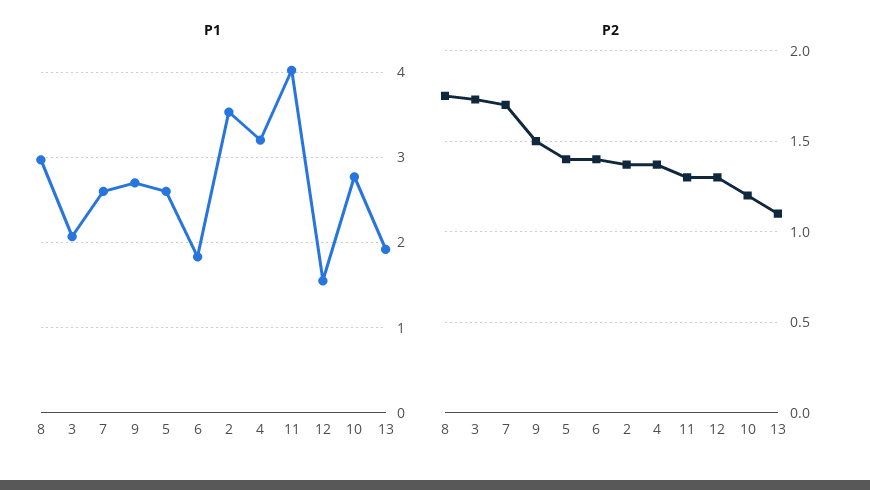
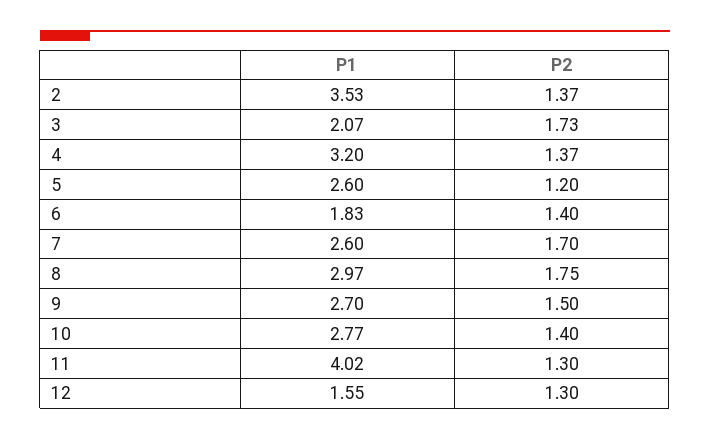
P1, 13: 1.9 -> none
P2, 5: 1.4 -> 1.2
P2, 10: 1.2 -> 1.4
P2, 13: 1.1 -> none

